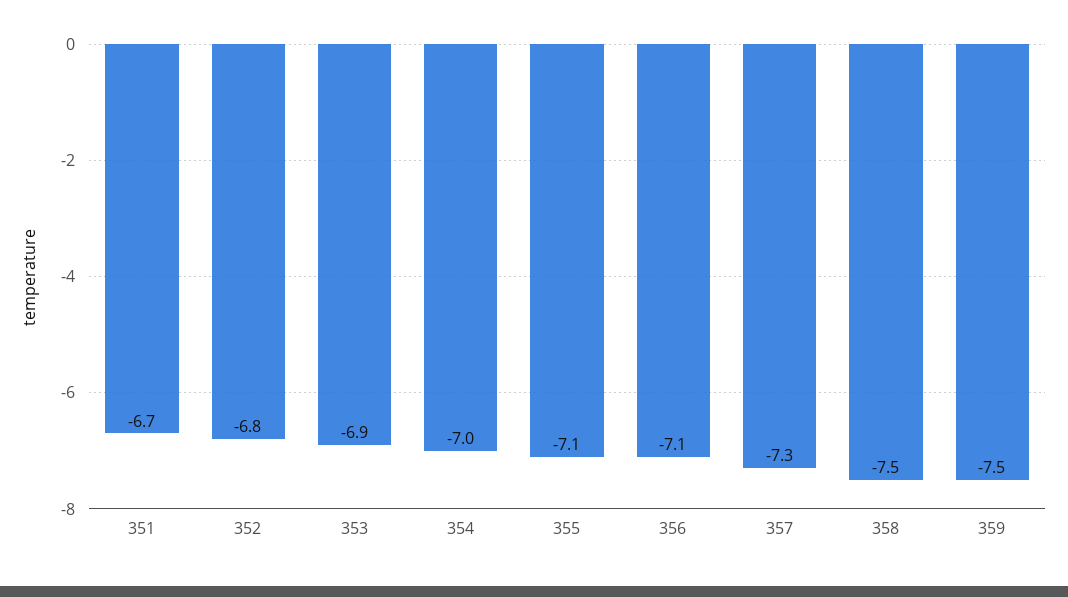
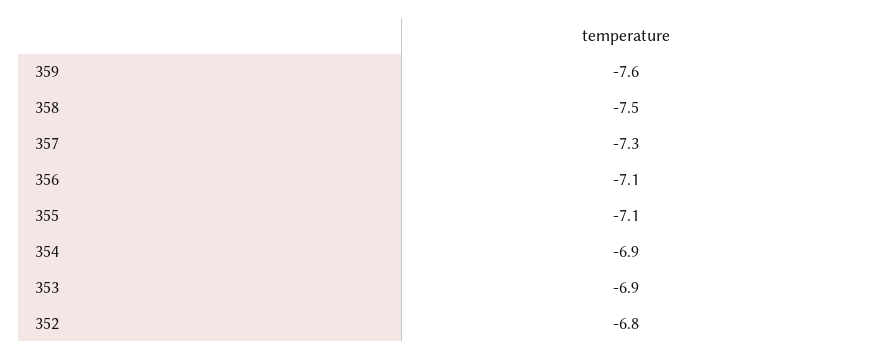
351: -6.7 -> none
354: -7 -> -6.9
359: -7.5 -> -7.6

